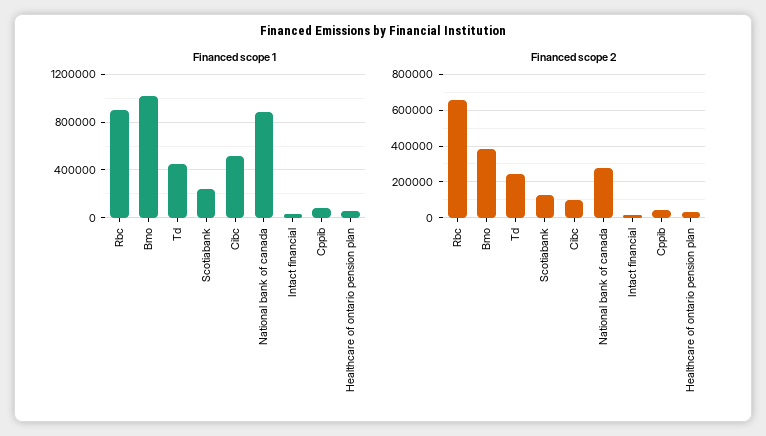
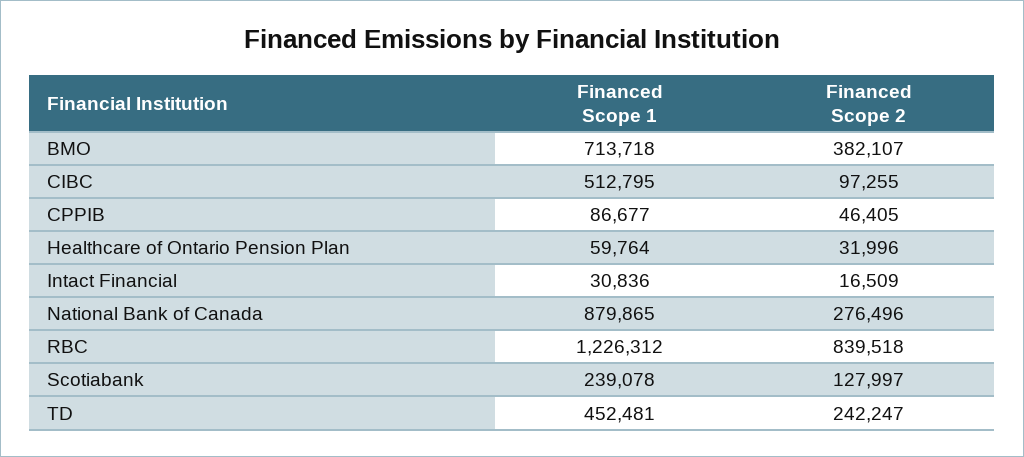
Financed scope 1, Rbc: 900000 -> 1226312
Financed scope 1, Bmo: 1000000 -> 713718
Financed scope 2, Rbc: 650000 -> 839518

